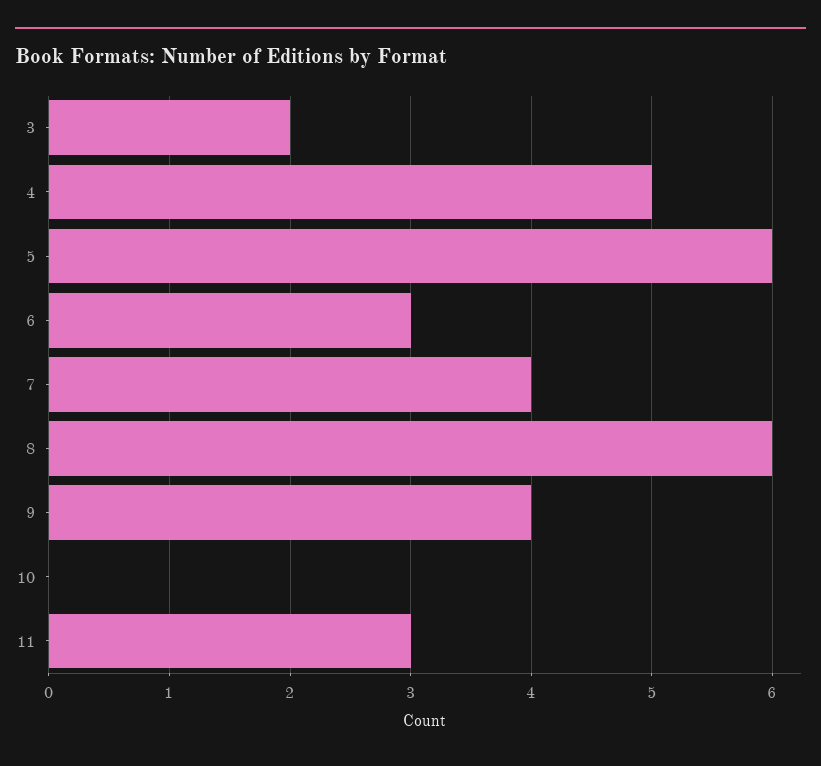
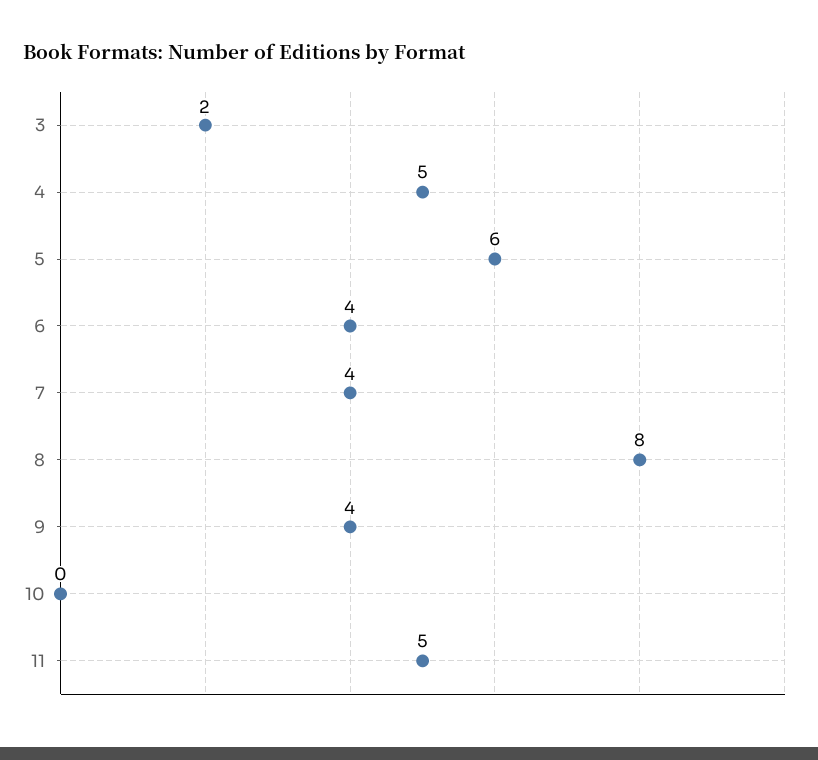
6: 3 -> 4
8: 6 -> 8
11: 3 -> 5

